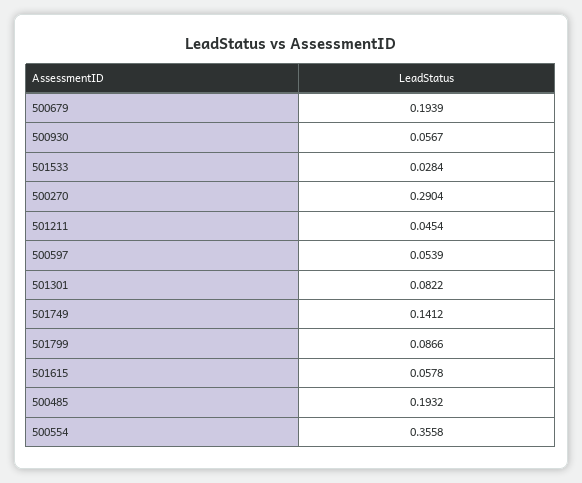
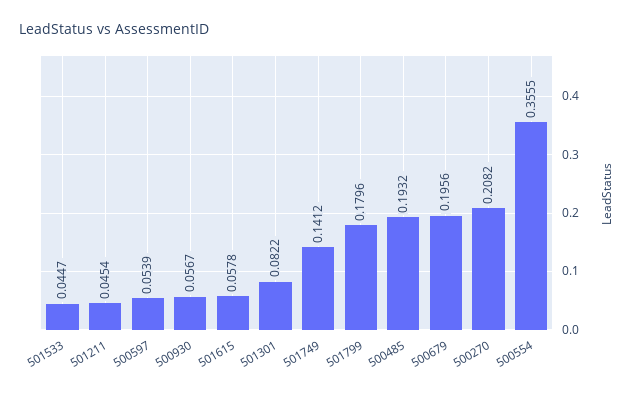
500679: 0.1939 -> 0.1956
501533: 0.0284 -> 0.0447
500270: 0.2904 -> 0.2082
501799: 0.0866 -> 0.1796
500554: 0.3558 -> 0.3555

